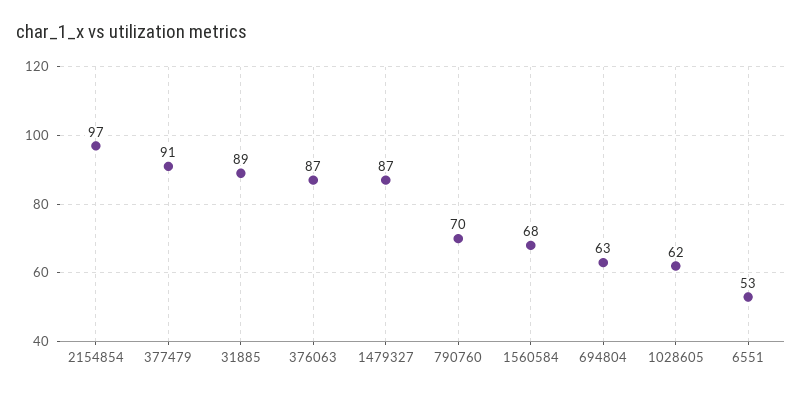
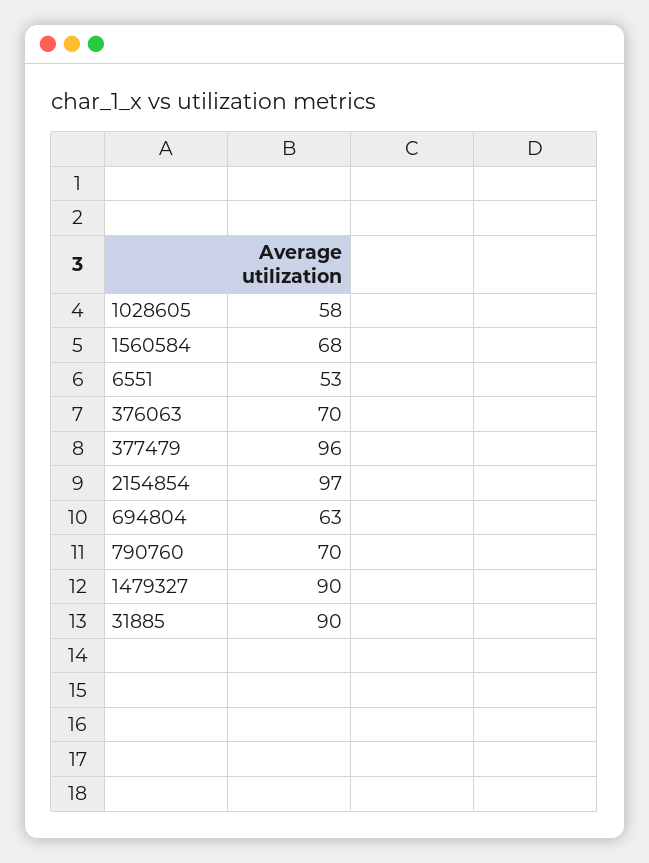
377479: 91 -> 96
31885: 89 -> 90
376063: 87 -> 70
1479327: 87 -> 90
1028605: 62 -> 58

